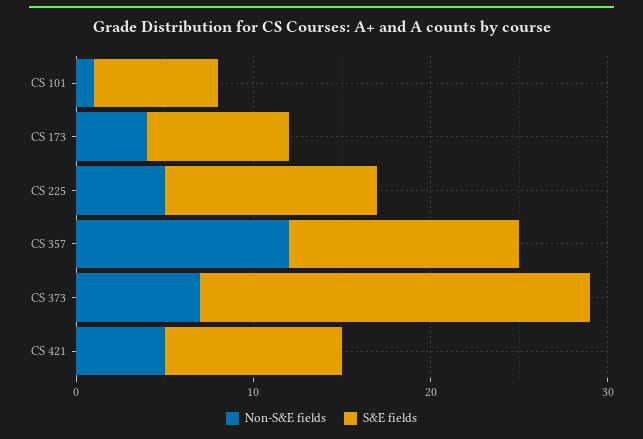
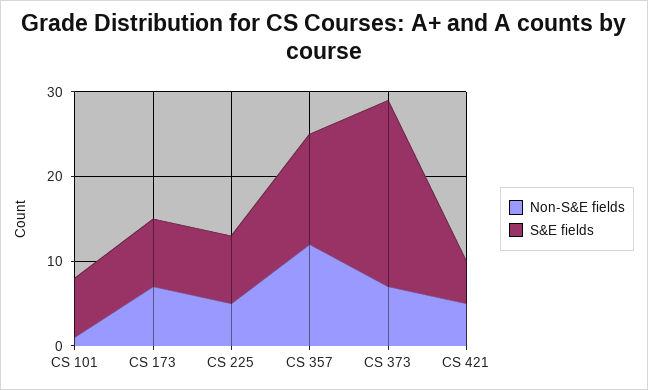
Non-S&E fields, CS 173: 4 -> 7
S&E fields, CS 225: 12 -> 8
S&E fields, CS 421: 10 -> 5

